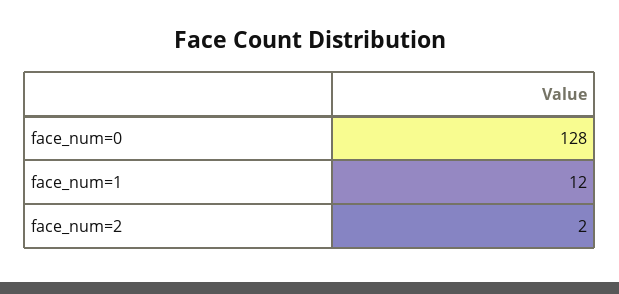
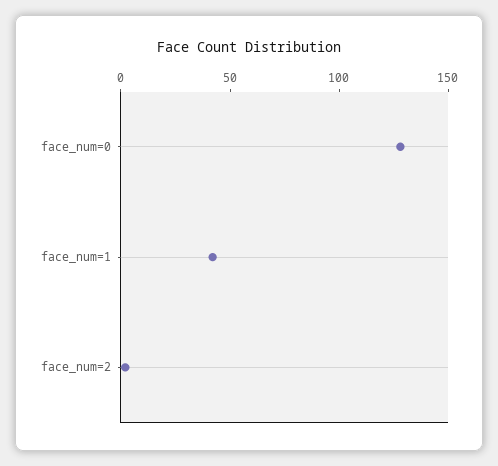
face_num=1: 12 -> 40

